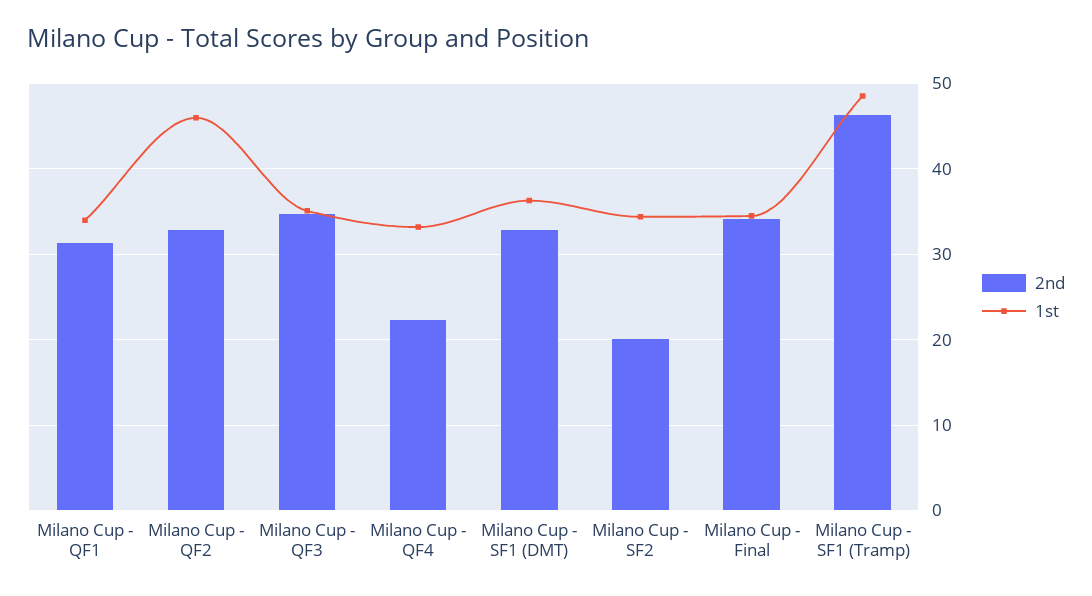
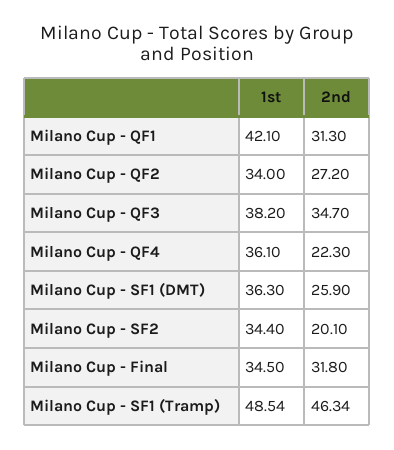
1st, Milano Cup - QF1: 34 -> 42.1
2nd, Milano Cup - QF2: 33 -> 27.2
1st, Milano Cup - QF2: 46 -> 34
1st, Milano Cup - QF3: 35 -> 38.2
1st, Milano Cup - QF4: 33 -> 36.1
2nd, Milano Cup - SF1 (DMT): 33 -> 25.9
2nd, Milano Cup - Final: 34 -> 31.8

